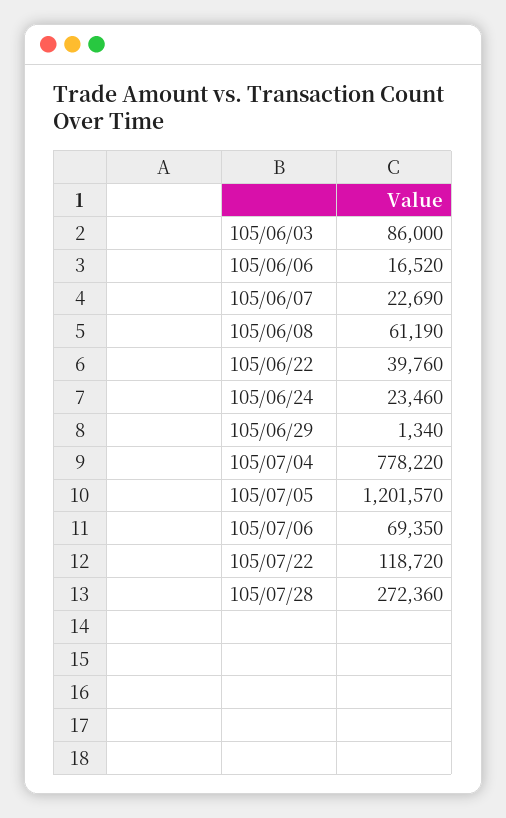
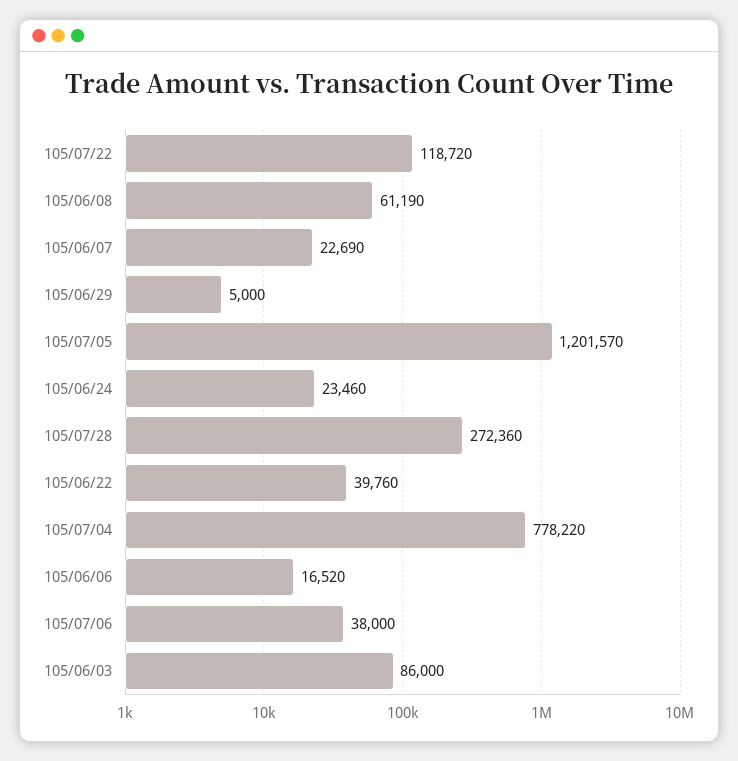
105/06/29: 1340 -> 5000
105/07/06: 69350 -> 38000

